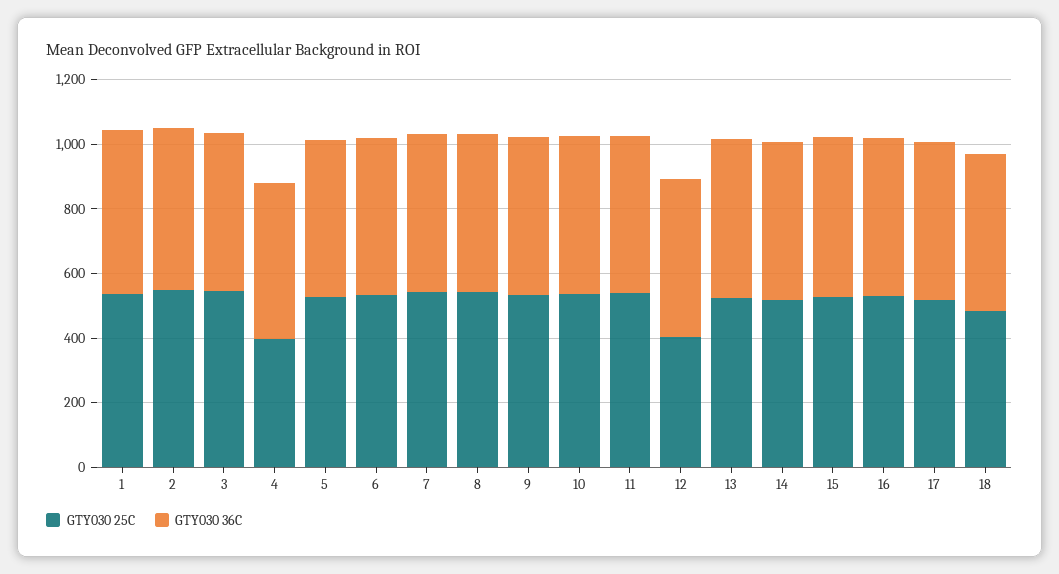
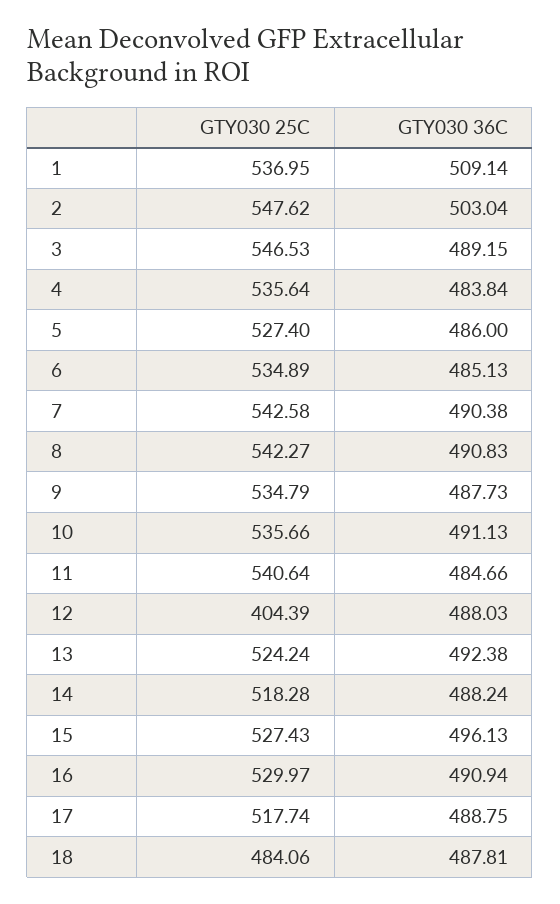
GTY030 25C, 4: 400 -> 535.64

